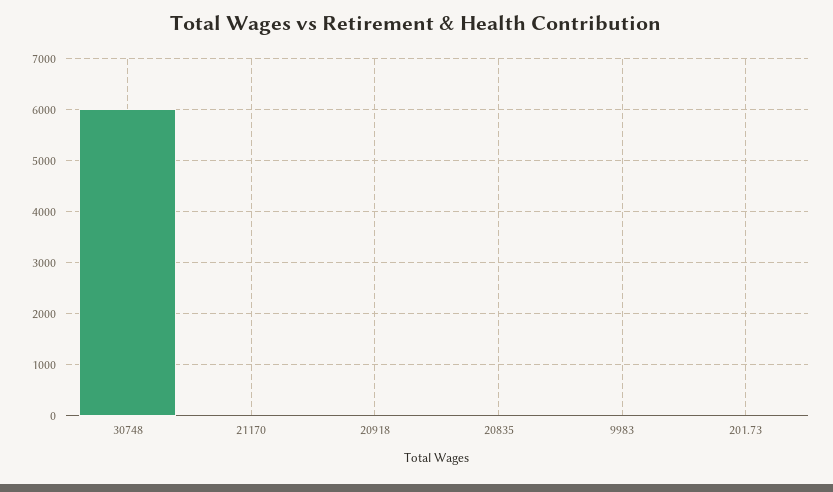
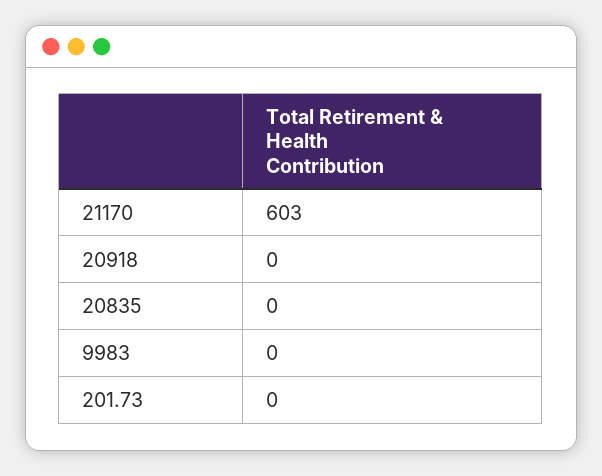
30748: 6000 -> none
21170: 0 -> 603

